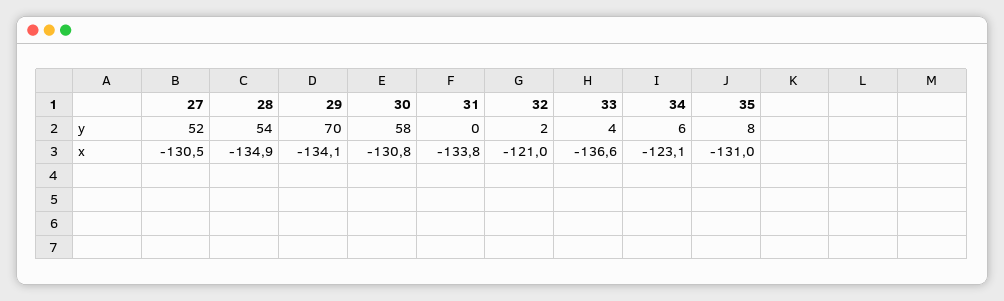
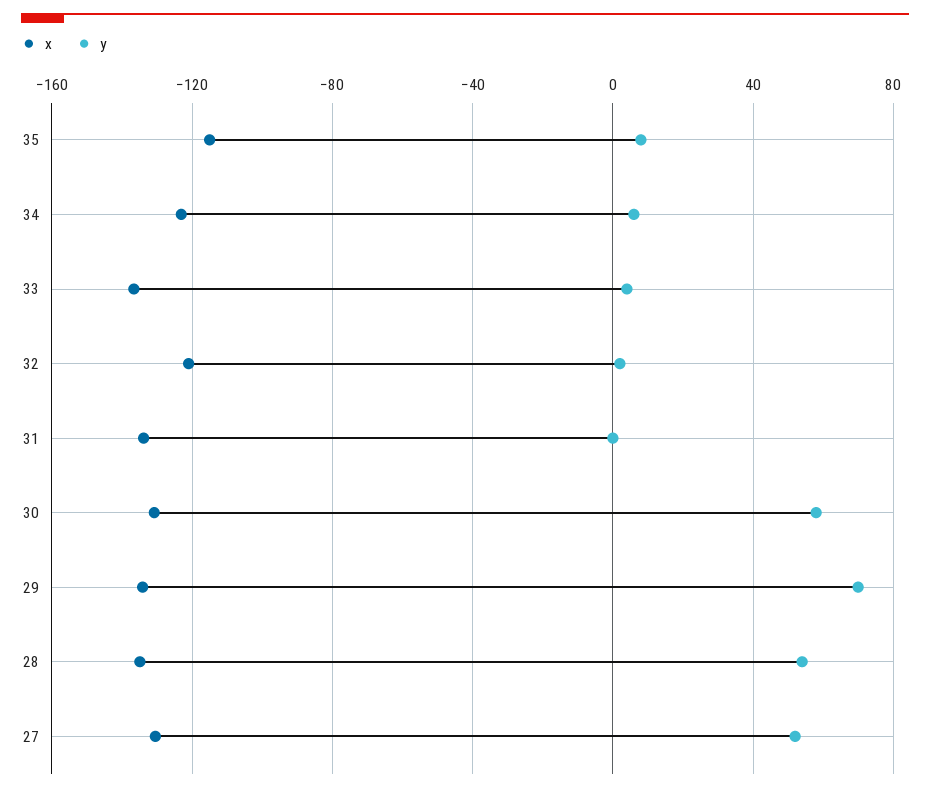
x, 35: -131 -> -115

